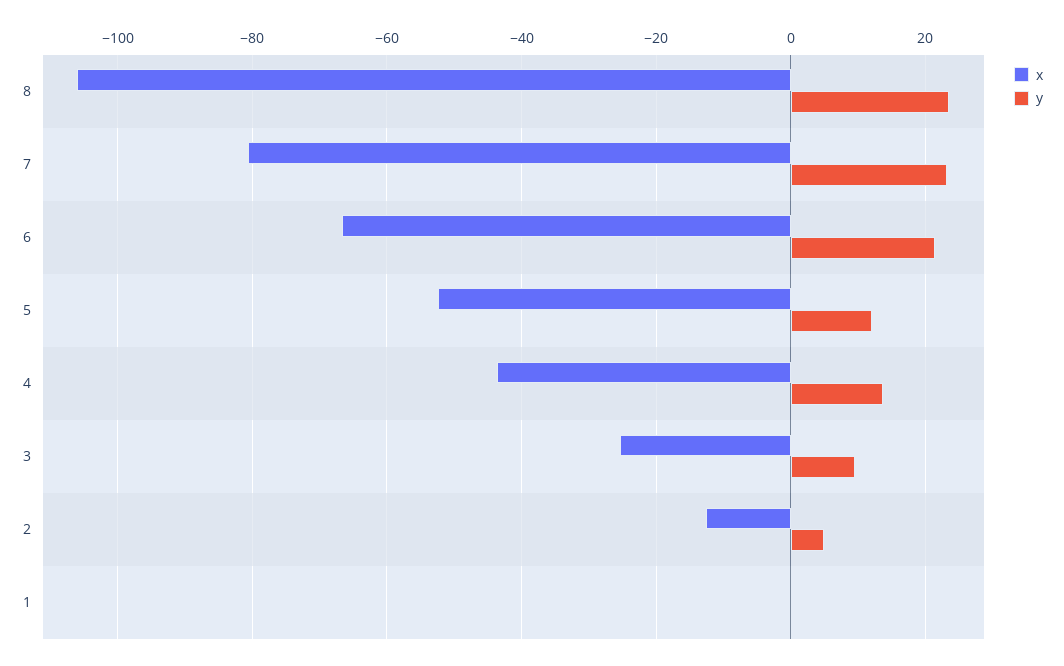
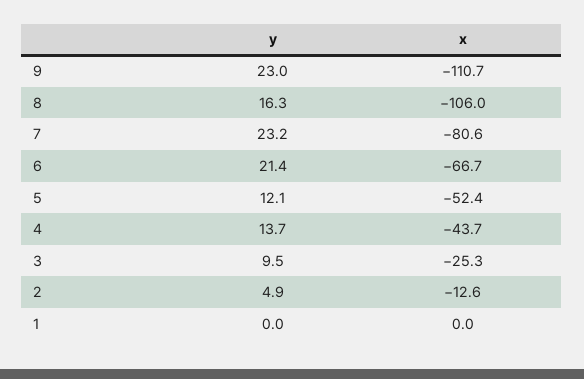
y, 8: 24 -> 16.3
y, 9: none -> 23
x, 9: none -> -110.7

